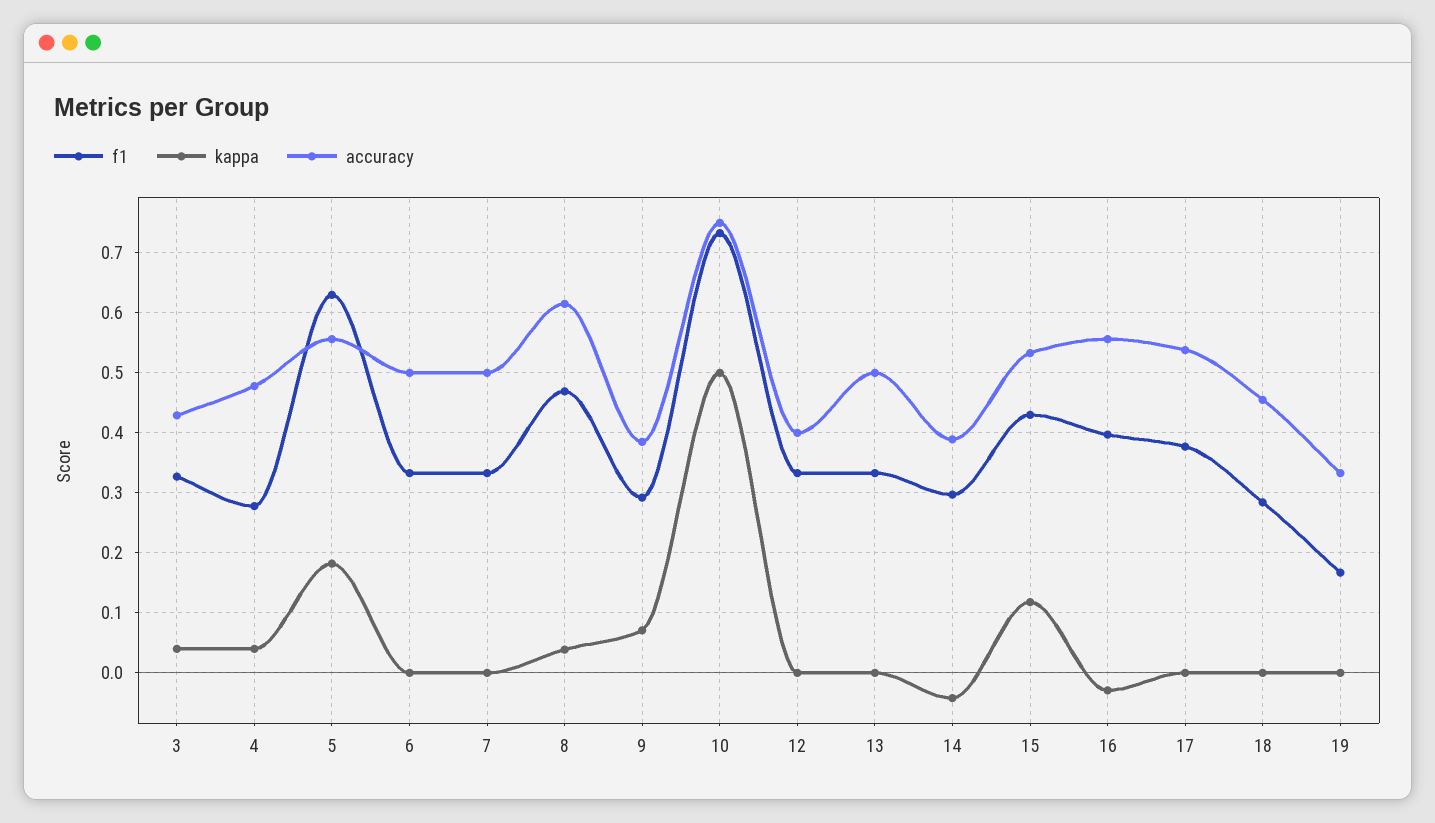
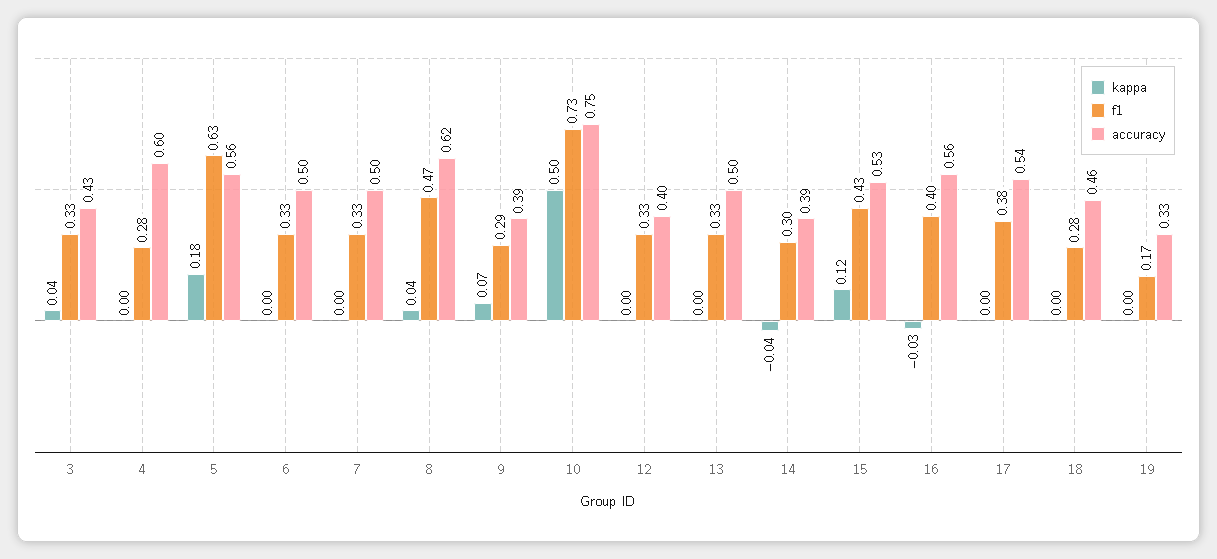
kappa, 4: 0.04 -> 0
accuracy, 4: 0.48 -> 0.6

